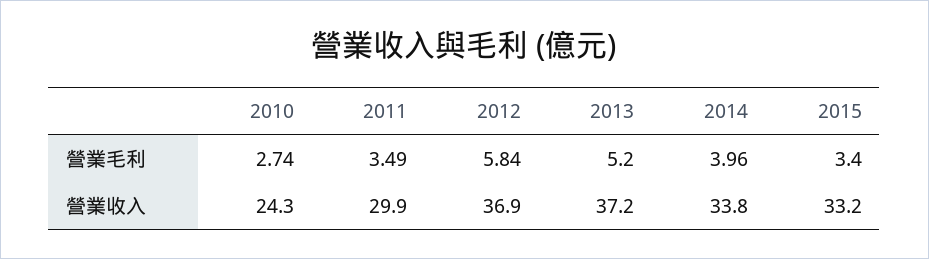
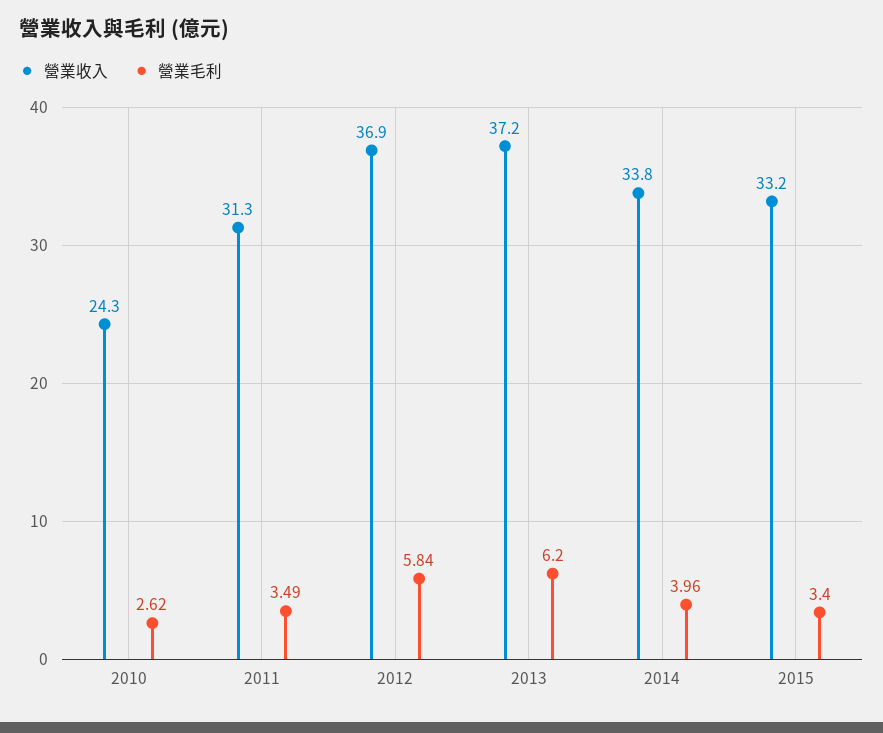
營業毛利, 2010: 2.74 -> 2.62
營業毛利, 2013: 5.2 -> 6.2
營業收入, 2011: 29.9 -> 31.3

